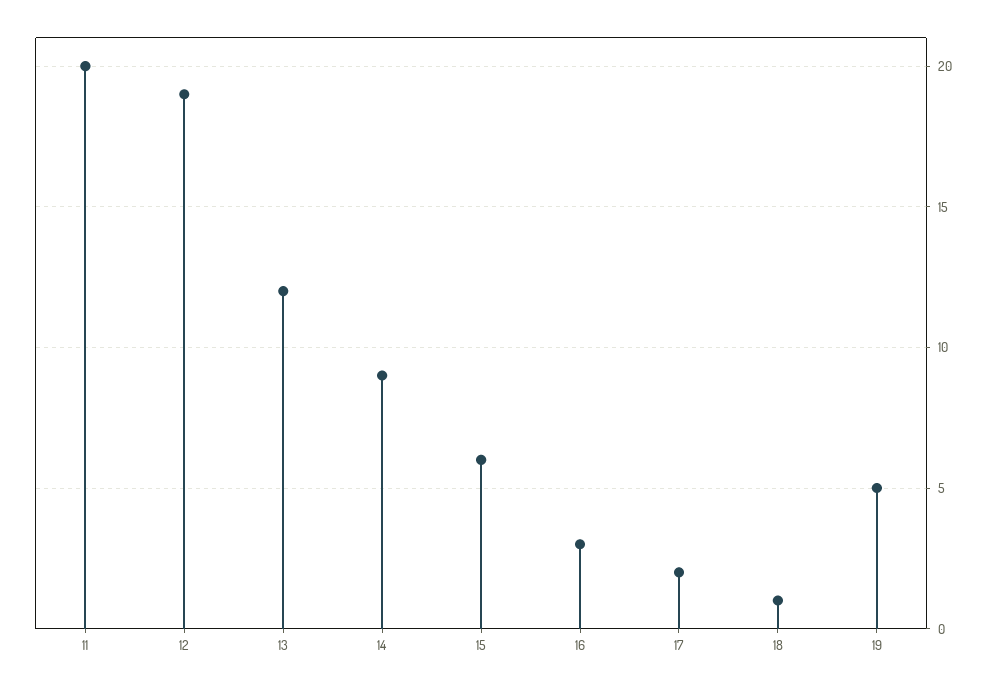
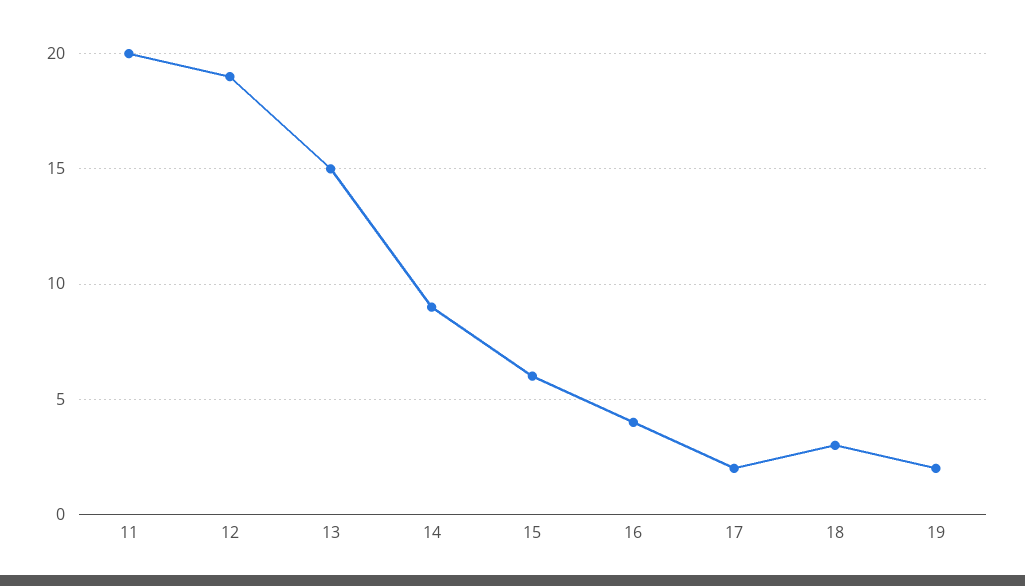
13: 12 -> 15
16: 3 -> 4
18: 1 -> 3
19: 5 -> 2

